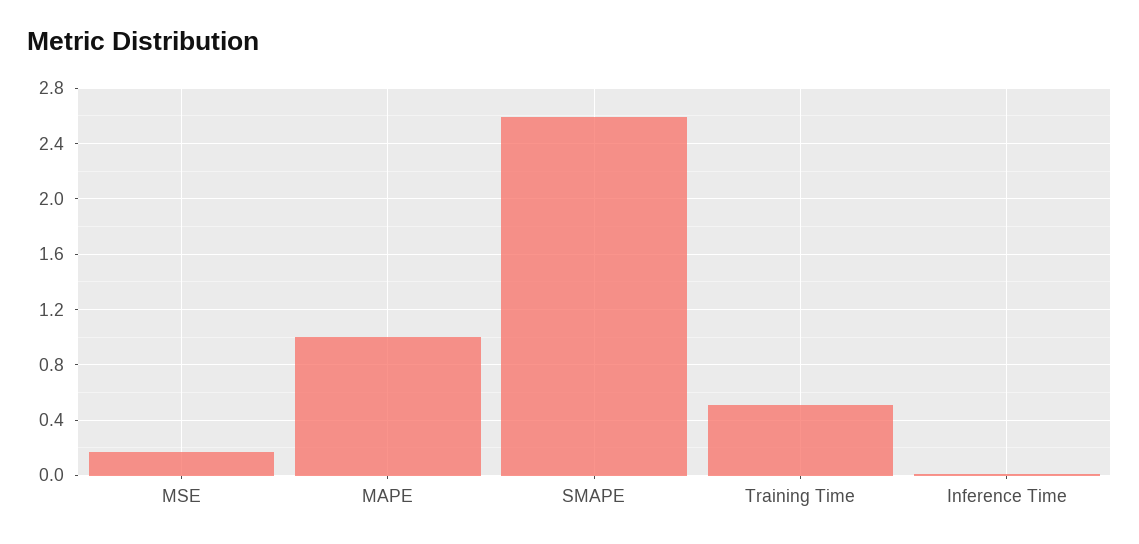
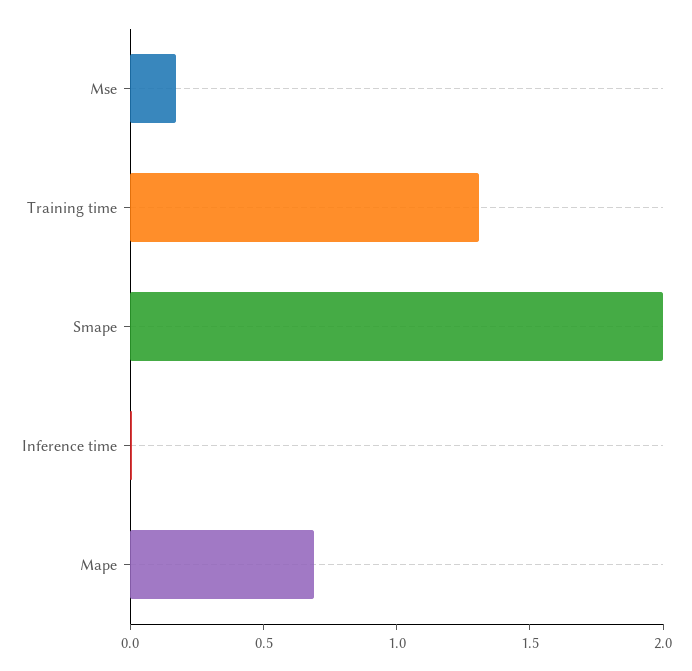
MAPE: 1 -> 0.7
SMAPE: 2.6 -> 2
Training Time: 0.5 -> 1.3

